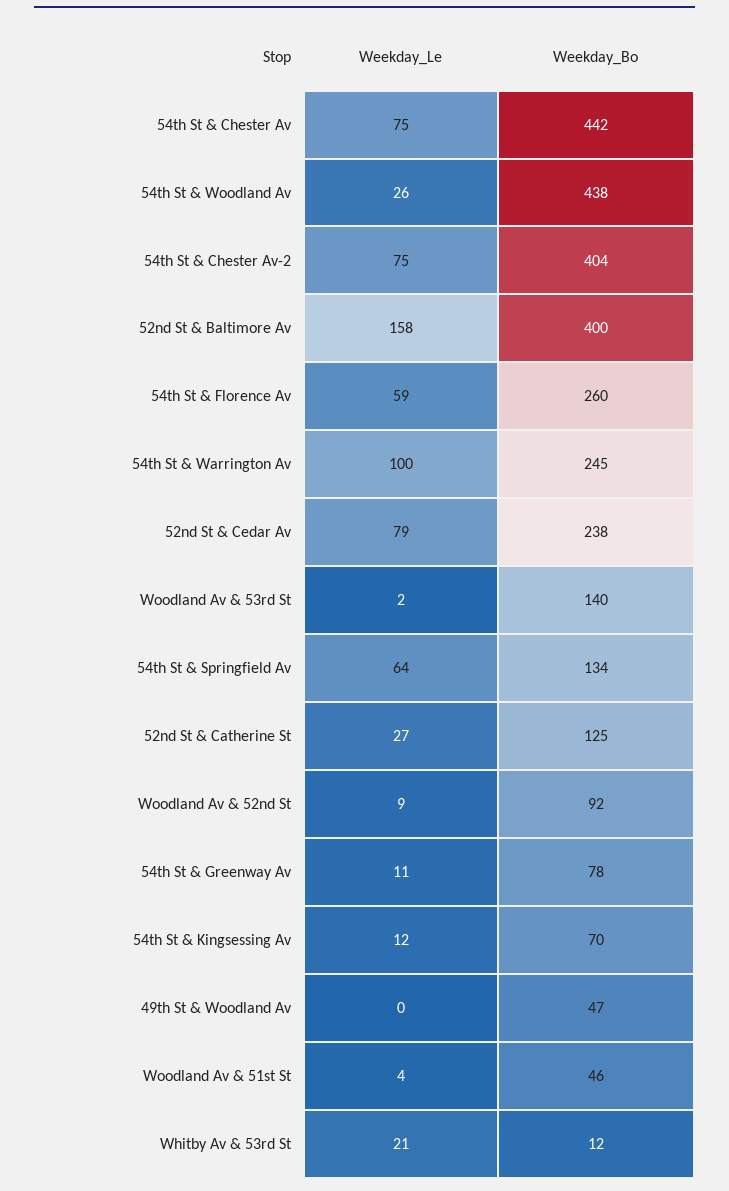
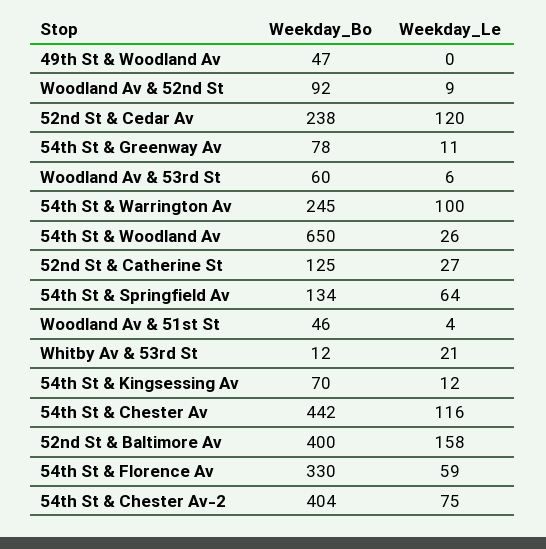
Weekday_Le, 54th St & Chester Av: 75 -> 116
Weekday_Bo, 54th St & Woodland Av: 438 -> 650
Weekday_Bo, 54th St & Florence Av: 260 -> 330
Weekday_Le, 52nd St & Cedar Av: 79 -> 120
Weekday_Le, Woodland Av & 53rd St: 2 -> 6
Weekday_Bo, Woodland Av & 53rd St: 140 -> 60

